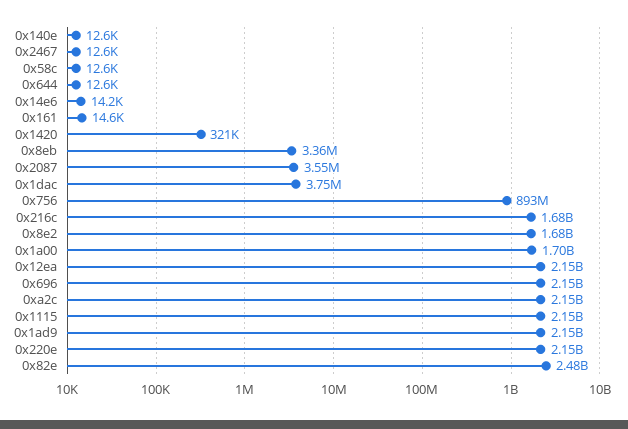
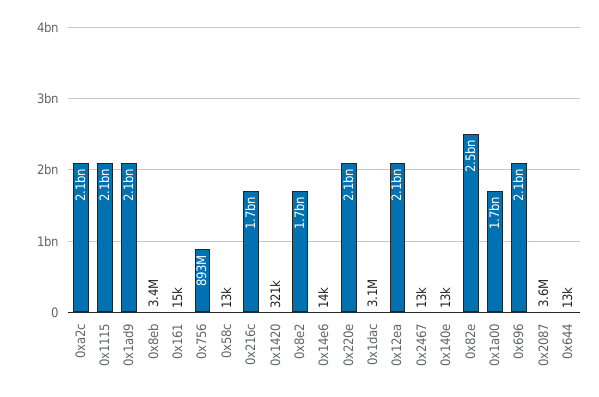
0x1dac: 3750000 -> 3100000

